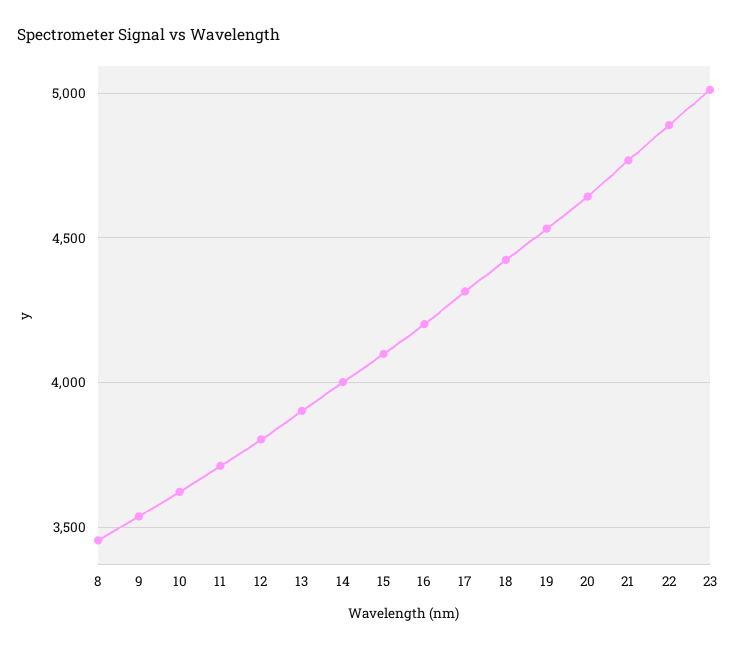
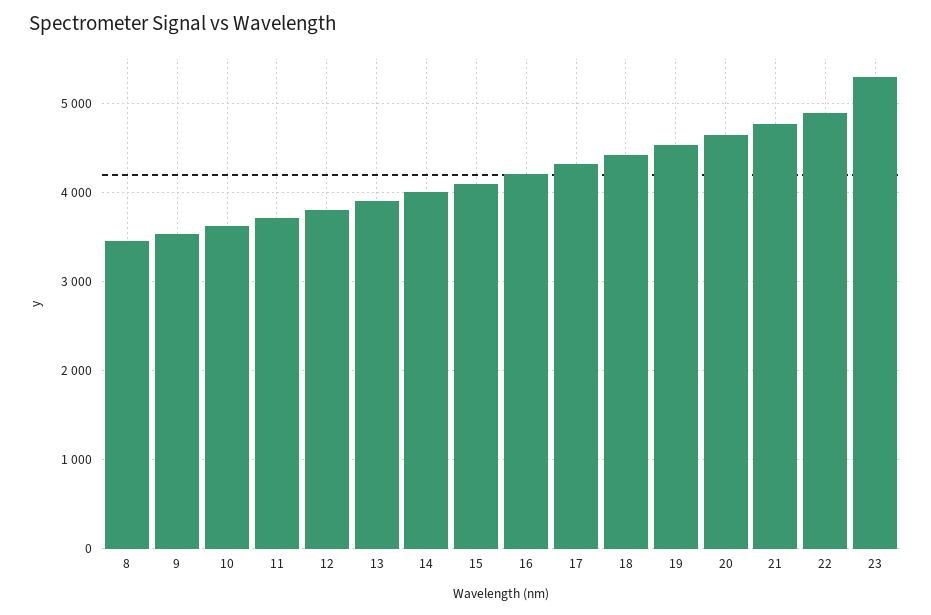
23: 5000 -> 5300

